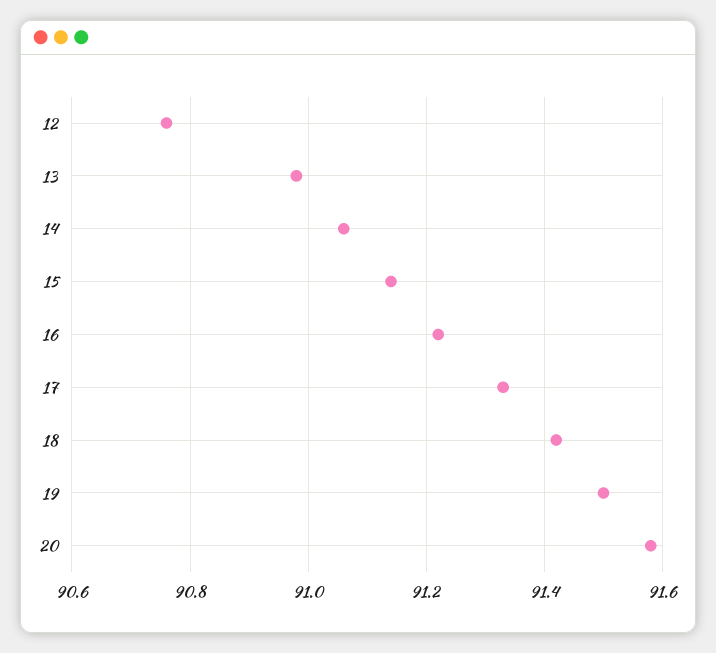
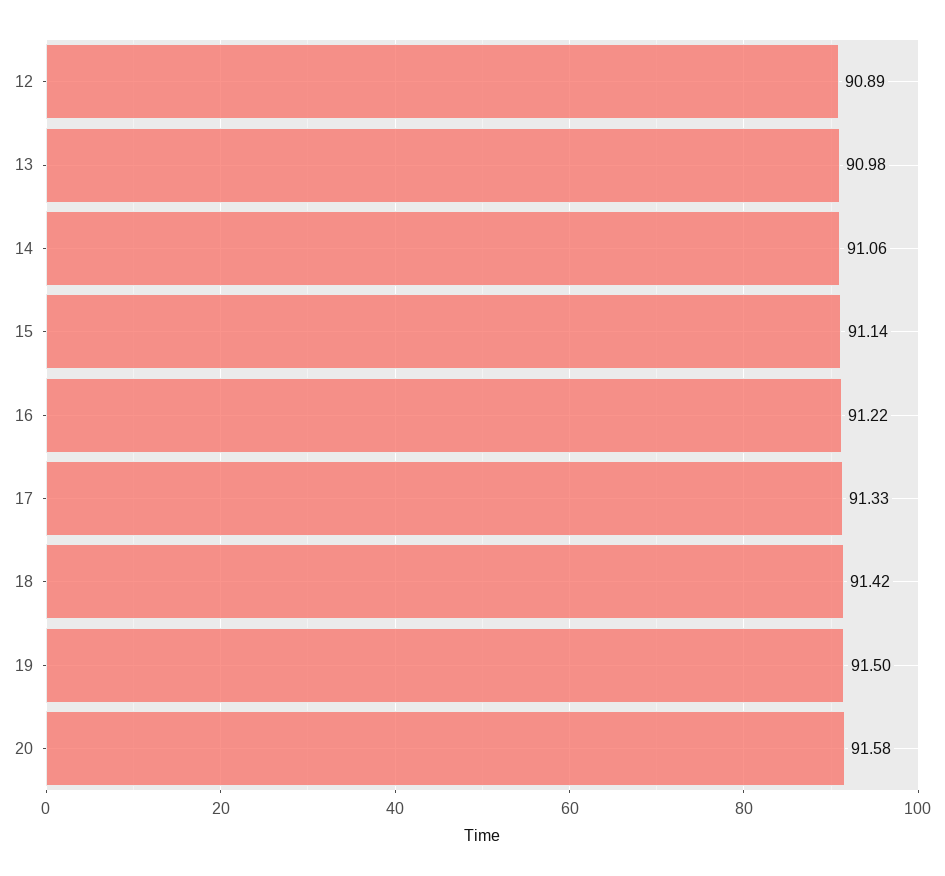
12: 90.75 -> 90.89

